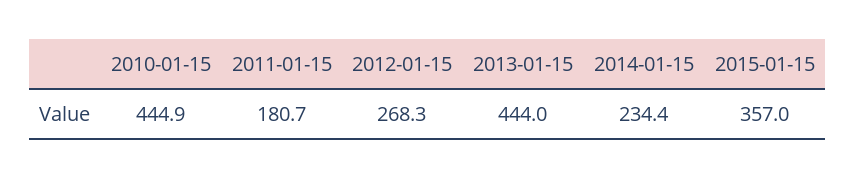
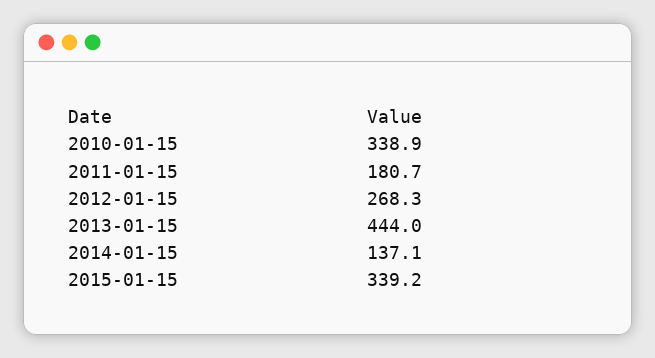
2010-01-15: 444.9 -> 338.9
2014-01-15: 234.4 -> 137.1
2015-01-15: 357 -> 339.2

